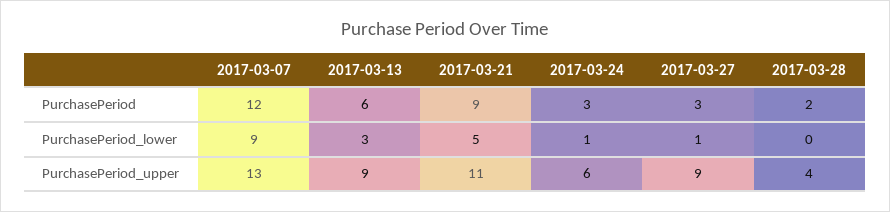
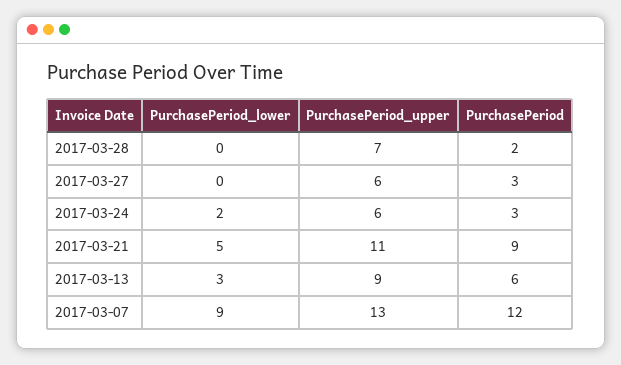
2017-03-24, PurchasePeriod_lower: 1 -> 2
2017-03-27, PurchasePeriod_lower: 1 -> 0
2017-03-27, PurchasePeriod_upper: 9 -> 6
2017-03-28, PurchasePeriod_upper: 4 -> 7

